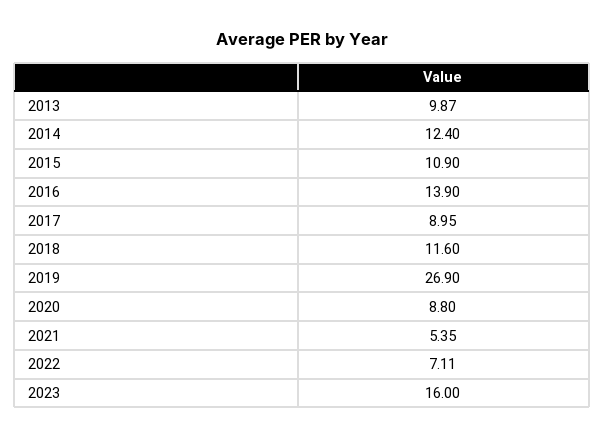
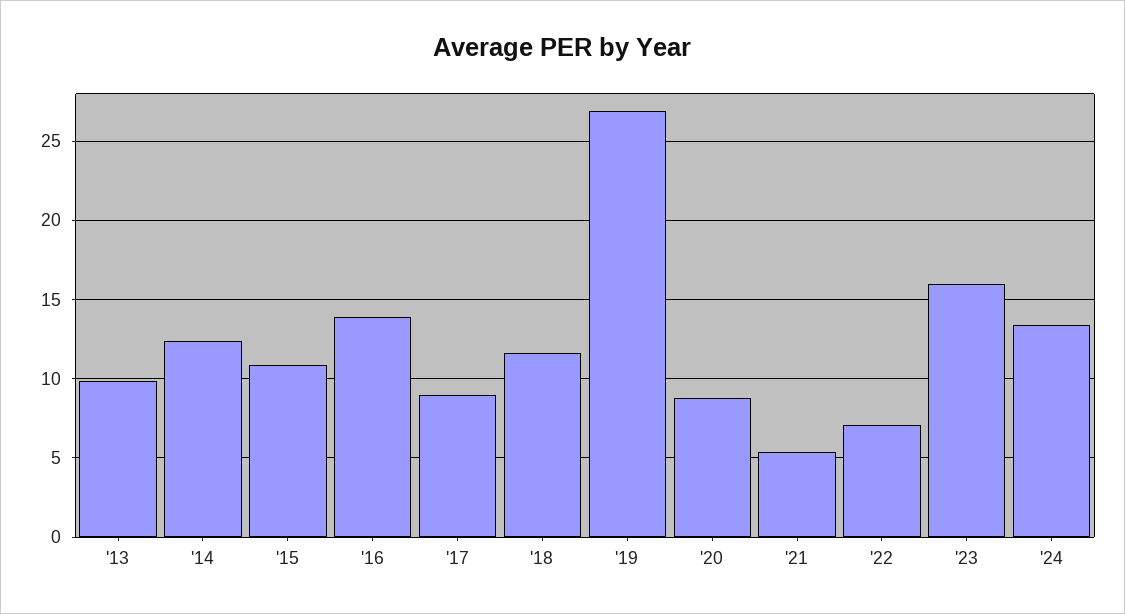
'24: none -> 13.5

